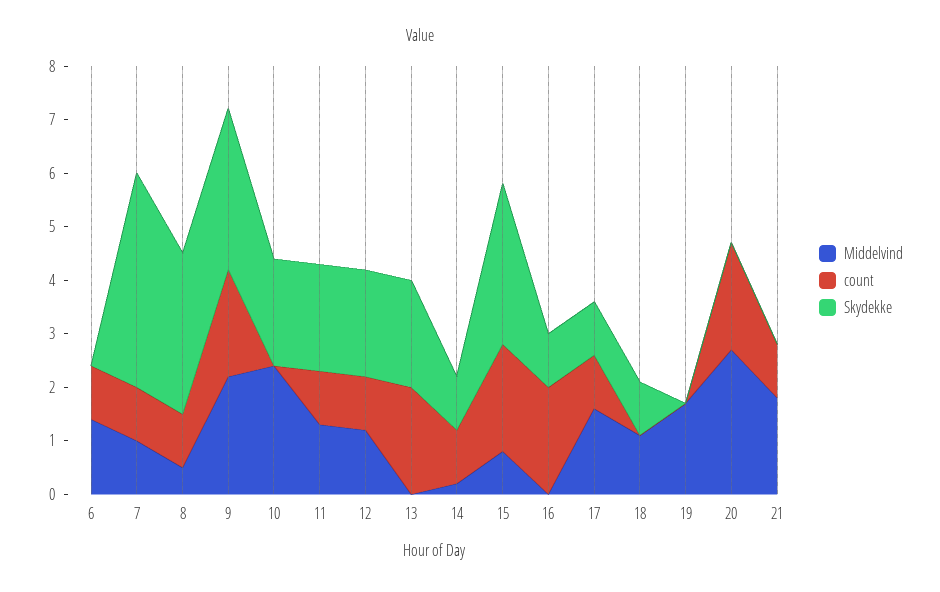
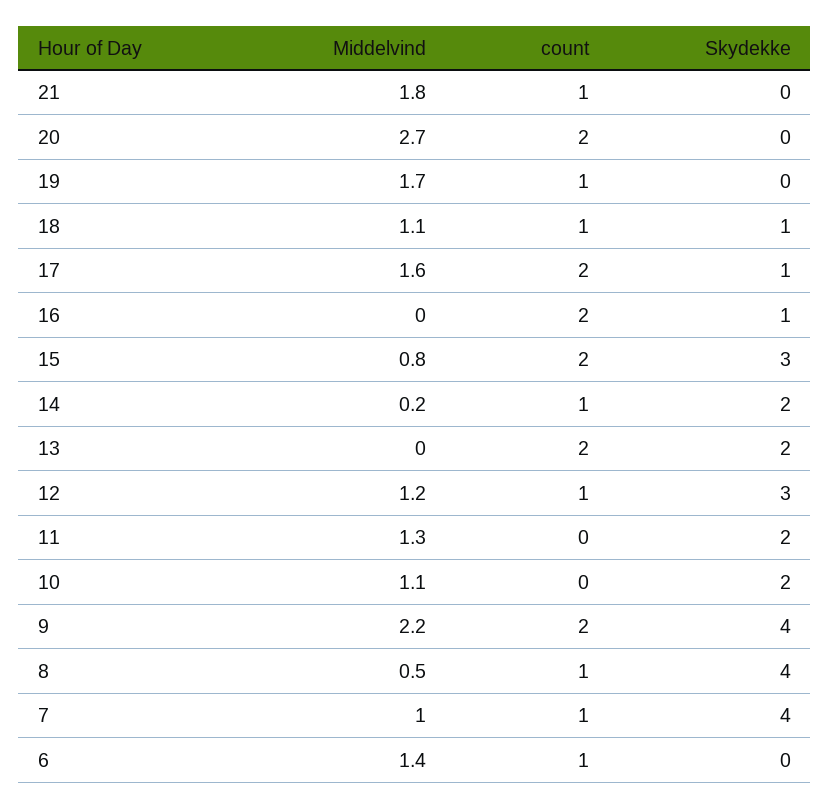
Skydekke, 8: 3 -> 4
Skydekke, 9: 3 -> 4
Middelvind, 10: 2.5 -> 1.1
count, 11: 1 -> 0
Skydekke, 12: 2 -> 3
Skydekke, 14: 1 -> 2
count, 17: 1 -> 2
count, 18: 0 -> 1
count, 19: 0 -> 1

